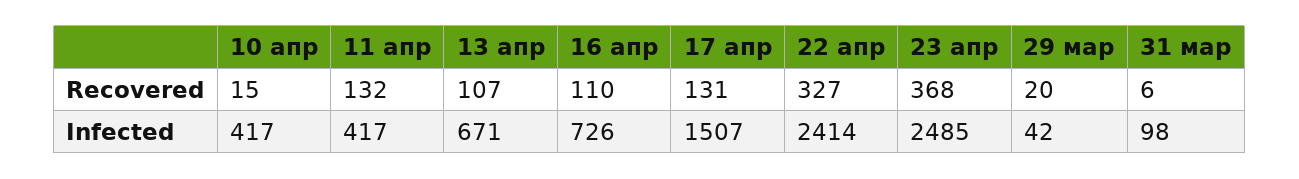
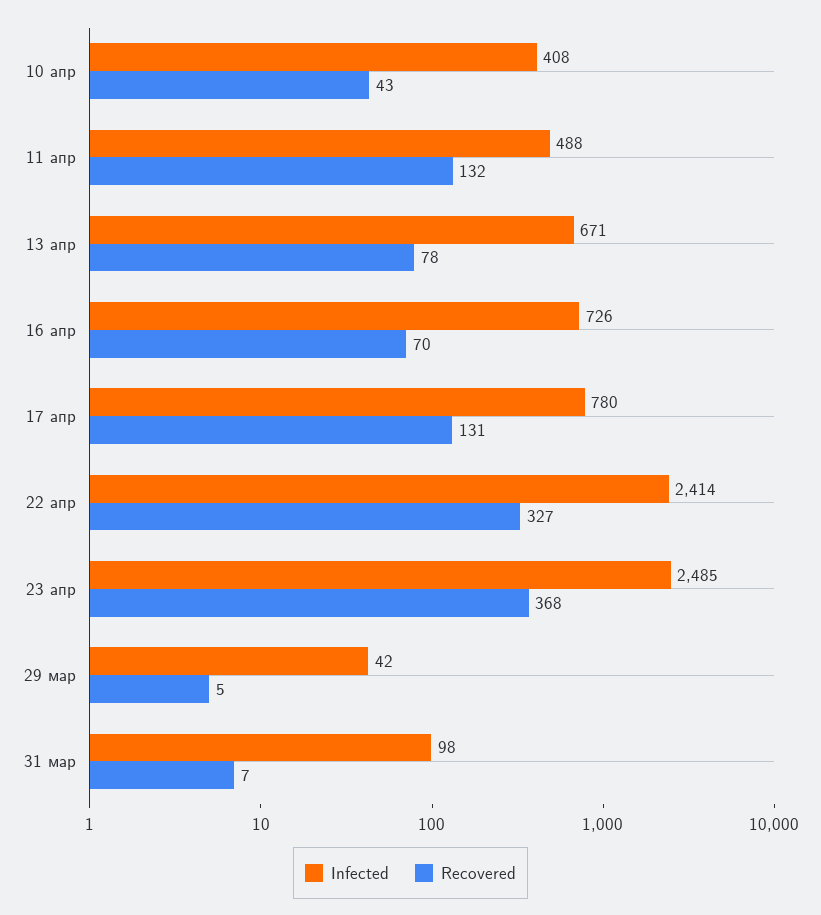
Recovered, 10 апр: 15 -> 43
Recovered, 13 апр: 107 -> 78
Recovered, 16 апр: 110 -> 70
Recovered, 29 мар: 20 -> 5
Recovered, 31 мар: 6 -> 7
Infected, 10 апр: 417 -> 408
Infected, 11 апр: 417 -> 488
Infected, 17 апр: 1507 -> 780

